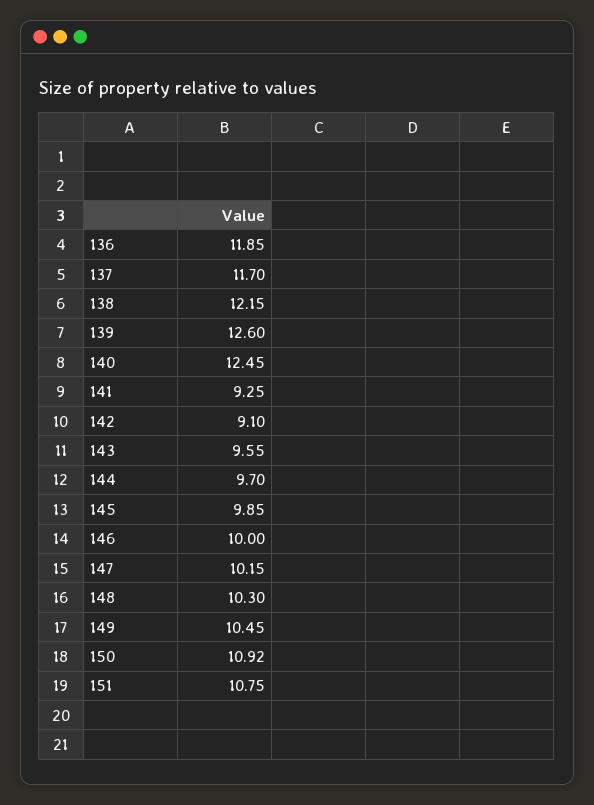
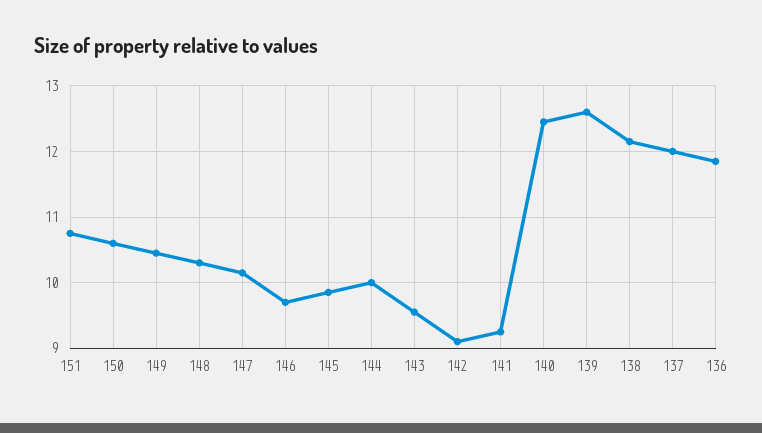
137: 11.7 -> 12
144: 9.7 -> 10
146: 10 -> 9.7
150: 10.92 -> 10.6

